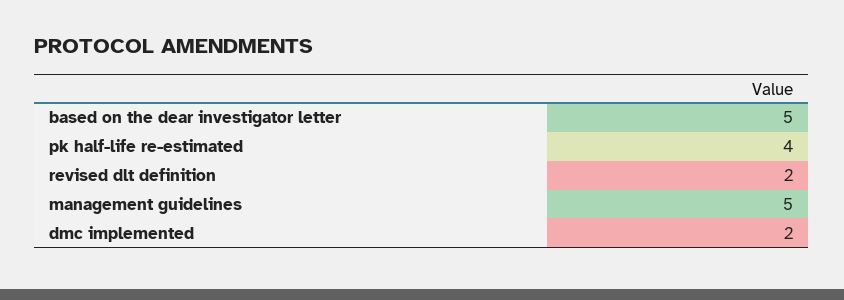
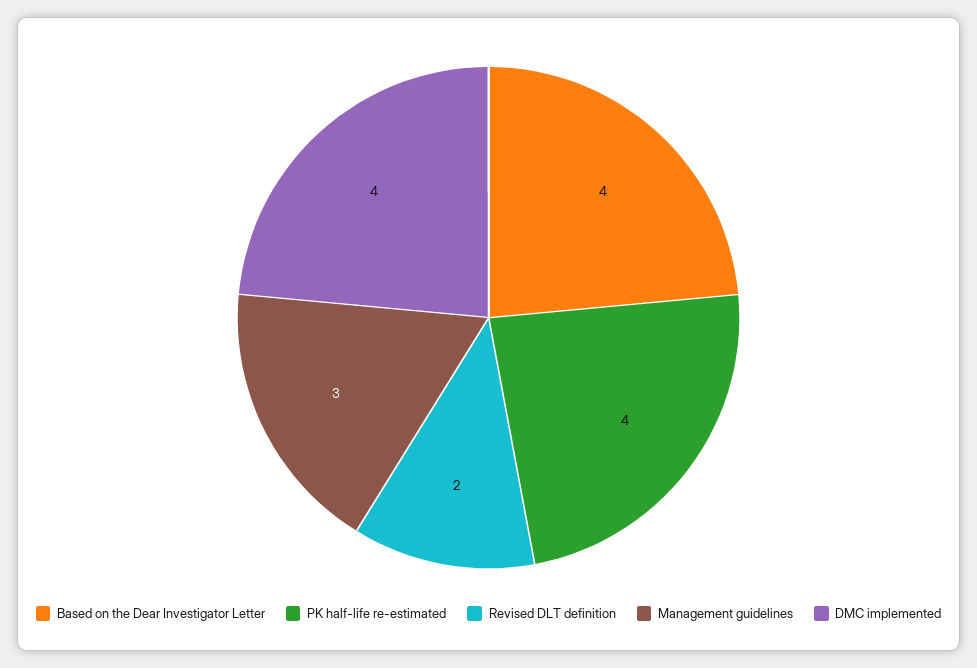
based on the dear investigator letter: 5 -> 4
management guidelines: 5 -> 3
dmc implemented: 2 -> 4

